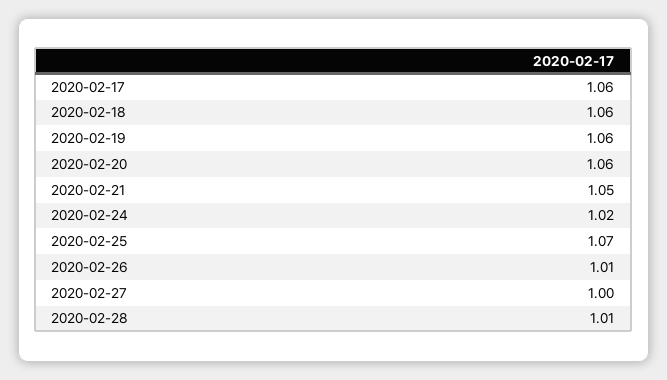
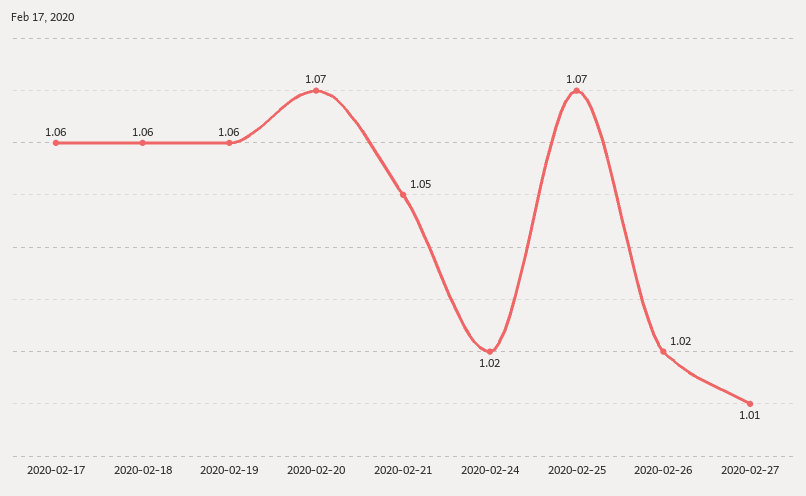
2020-02-20: 1.06 -> 1.07
2020-02-26: 1.01 -> 1.02
2020-02-27: 1 -> 1.01
2020-02-28: 1.01 -> none

